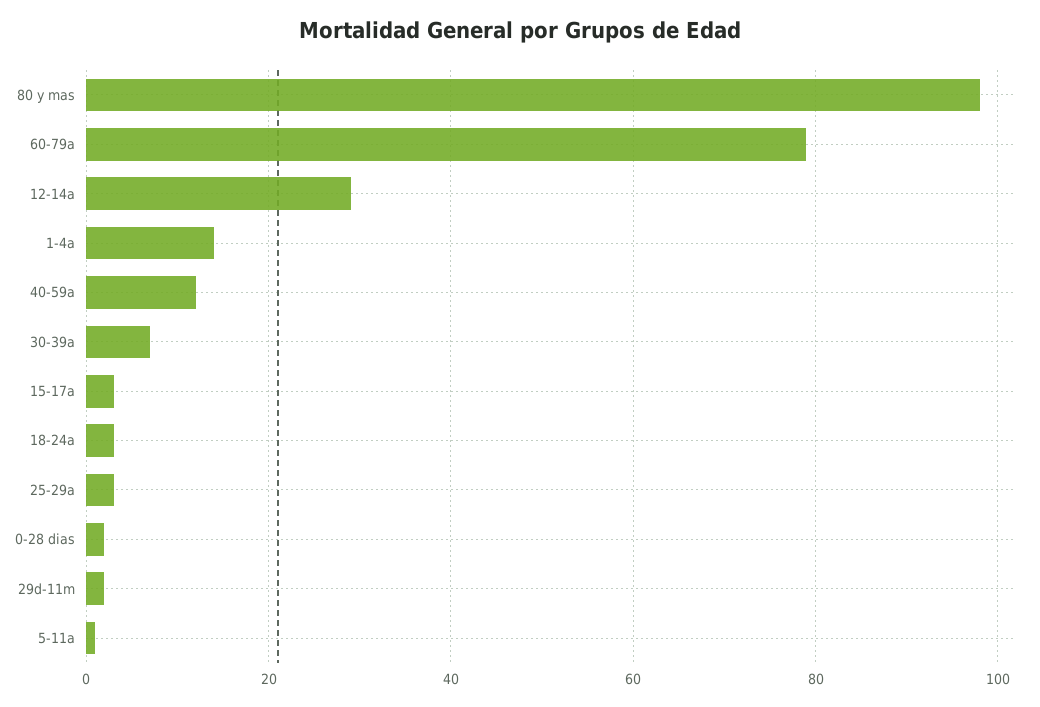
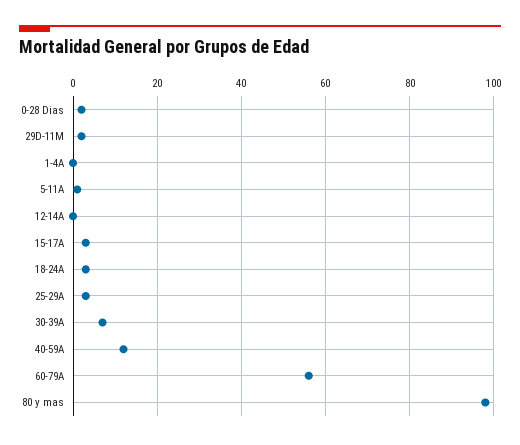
60-79a: 80 -> 55
12-14a: 30 -> 0
1-4a: 15 -> 0

